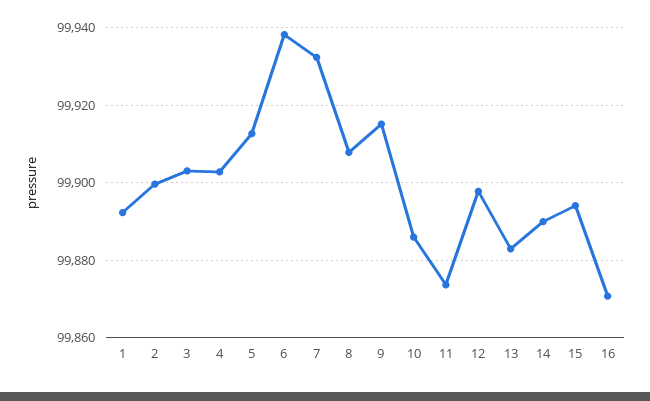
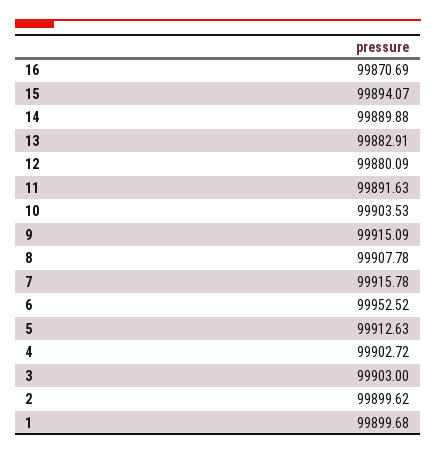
1: 99892 -> 99899.68
6: 99938 -> 99952.52
7: 99932 -> 99915.78
10: 99886 -> 99903.53
11: 99874 -> 99891.63
12: 99898 -> 99880.09

